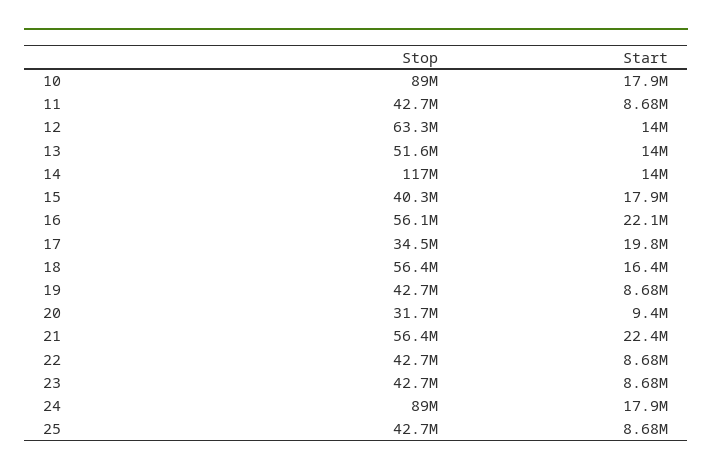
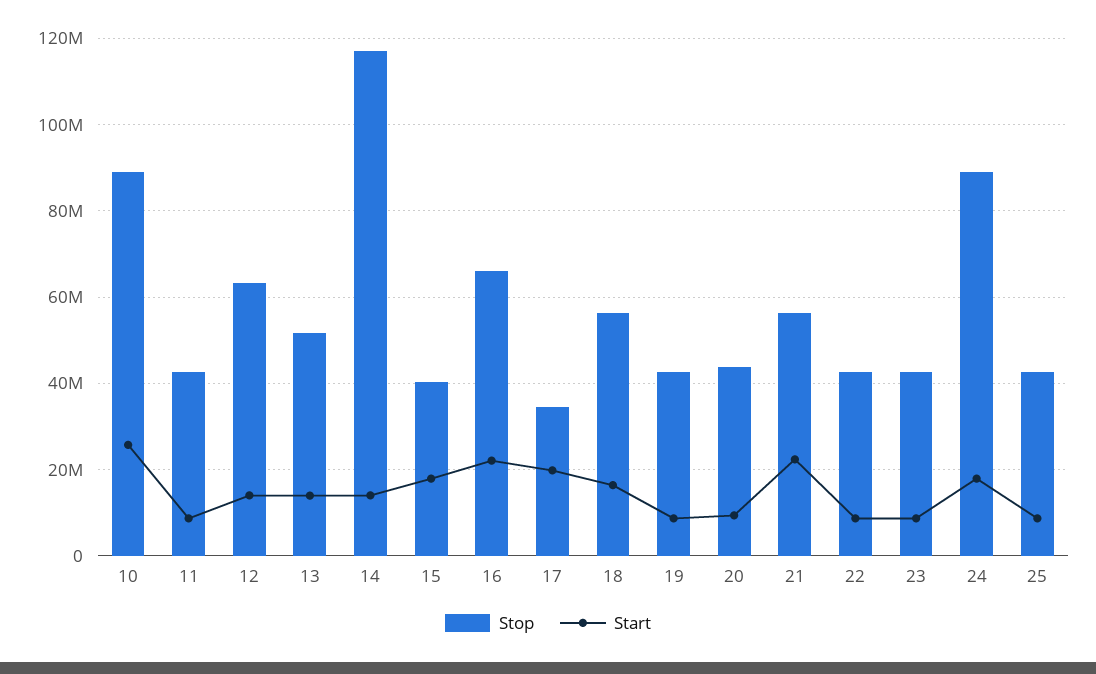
Start, 10: 17900000 -> 26000000
Stop, 16: 56100000 -> 66000000
Stop, 20: 31700000 -> 44000000

